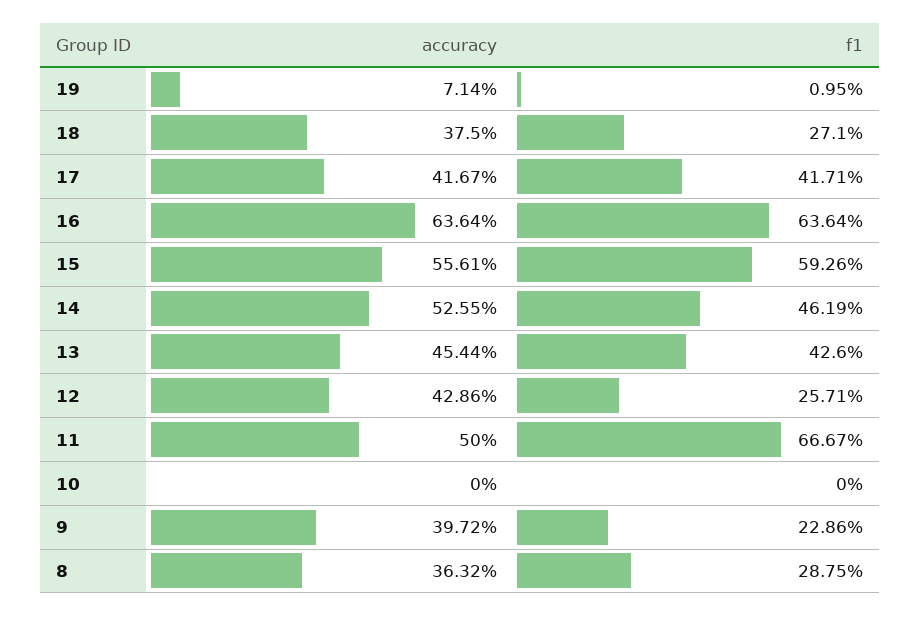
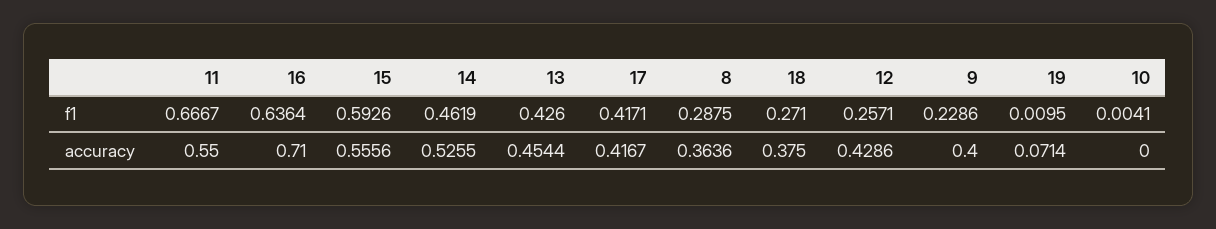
accuracy, 16: 0.6364 -> 0.71
accuracy, 15: 0.5561 -> 0.5556
accuracy, 11: 0.5 -> 0.55
f1, 10: 0 -> 0.0041
accuracy, 9: 0.3972 -> 0.4
accuracy, 8: 0.3632 -> 0.3636

